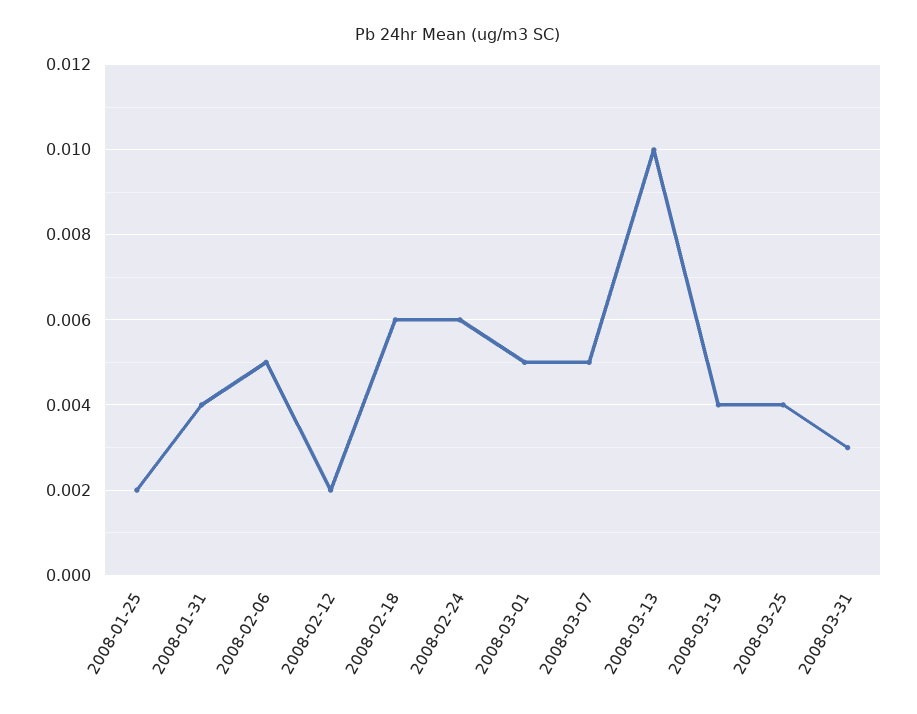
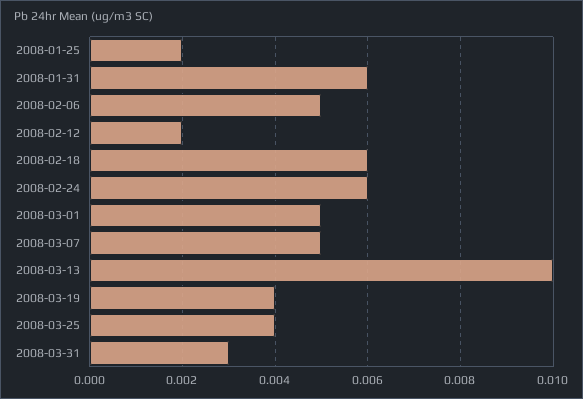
2008-01-31: 0.004 -> 0.006

